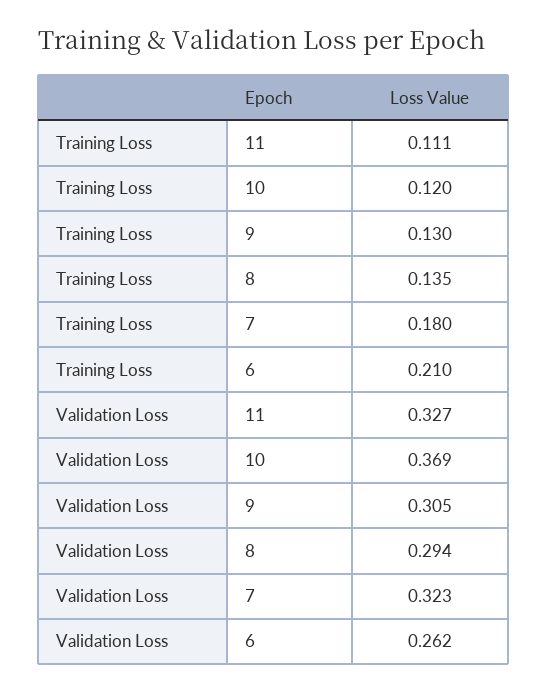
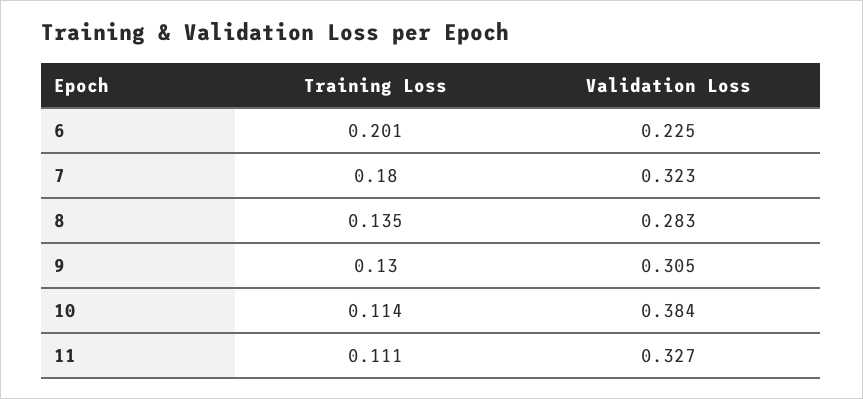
Training Loss, 10: 0.12 -> 0.114
Training Loss, 6: 0.21 -> 0.201
Validation Loss, 10: 0.369 -> 0.384
Validation Loss, 8: 0.294 -> 0.283
Validation Loss, 6: 0.262 -> 0.225

